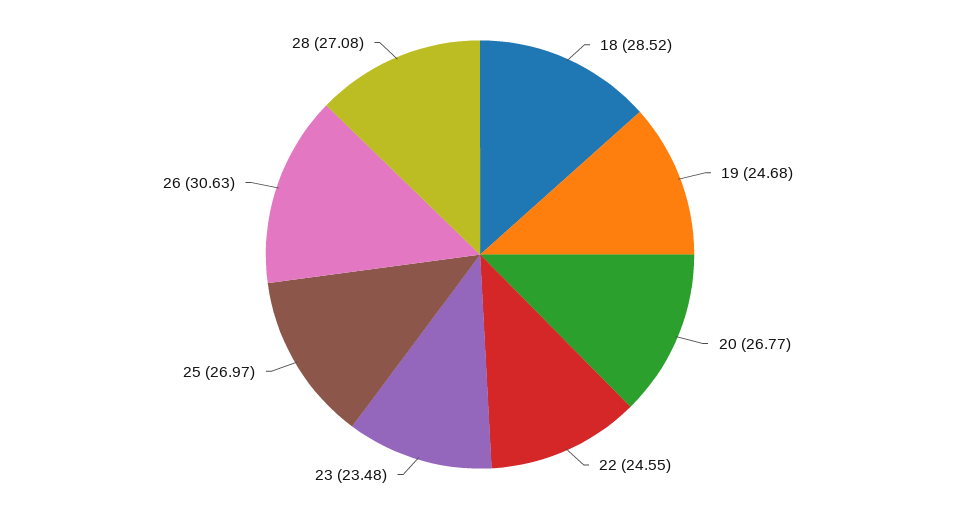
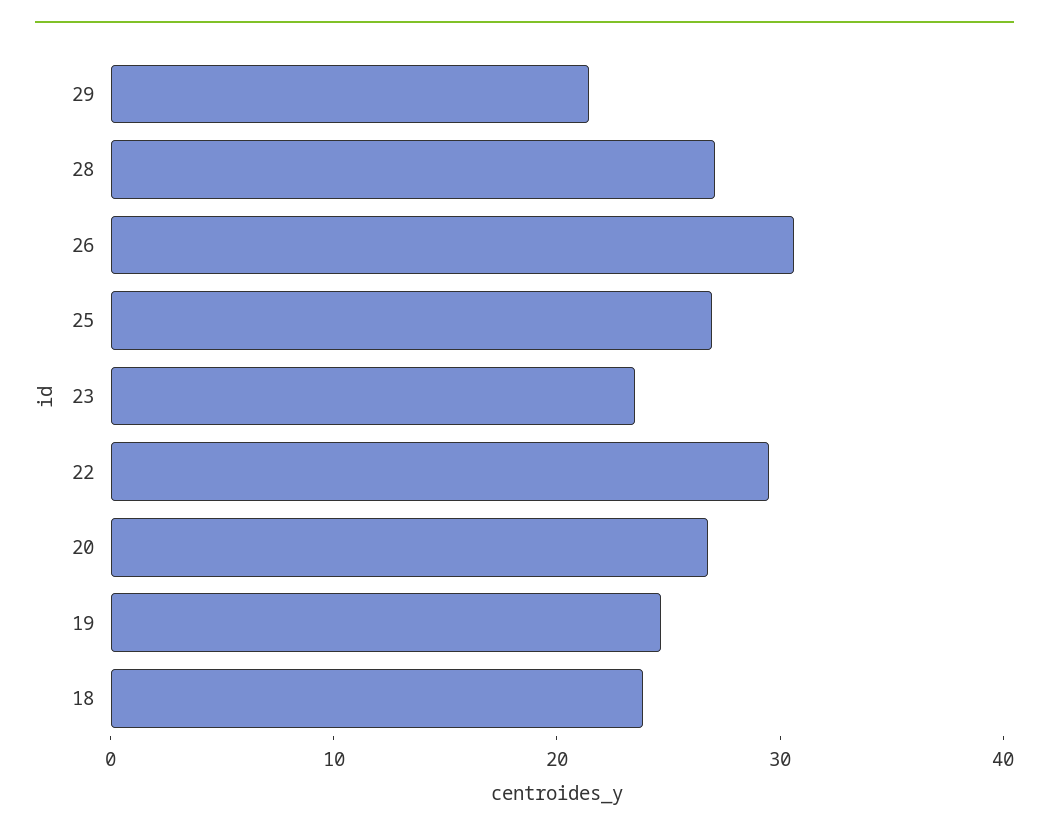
18: 28.52 -> 24
22: 24.55 -> 30
29: none -> 22

